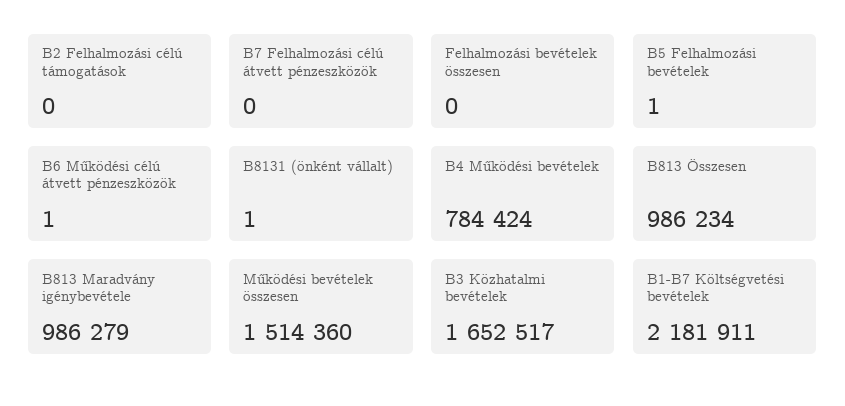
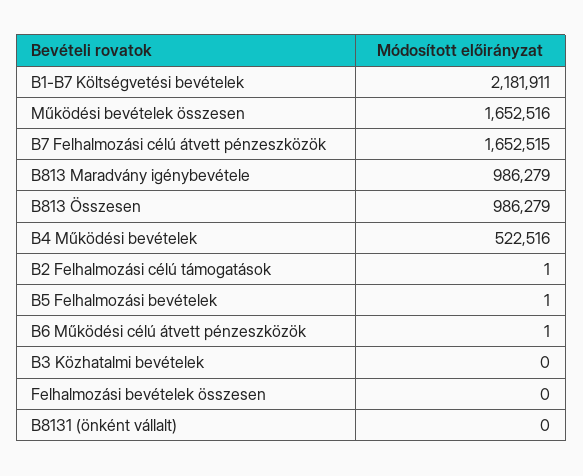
B2 Felhalmozási célú támogatások: 0 -> 1
B7 Felhalmozási célú átvett pénzeszközök: 0 -> 1652515
B8131 (önként vállalt): 1 -> 0
B4 Működési bevételek: 784424 -> 522516
B813 Összesen: 986234 -> 986279
Működési bevételek összesen: 1514360 -> 1652516
B3 Közhatalmi bevételek: 1652517 -> 0

